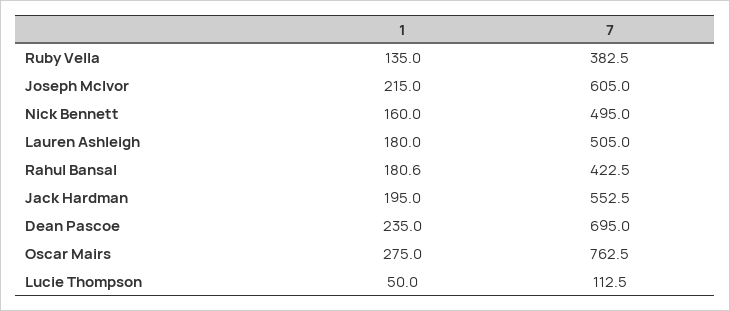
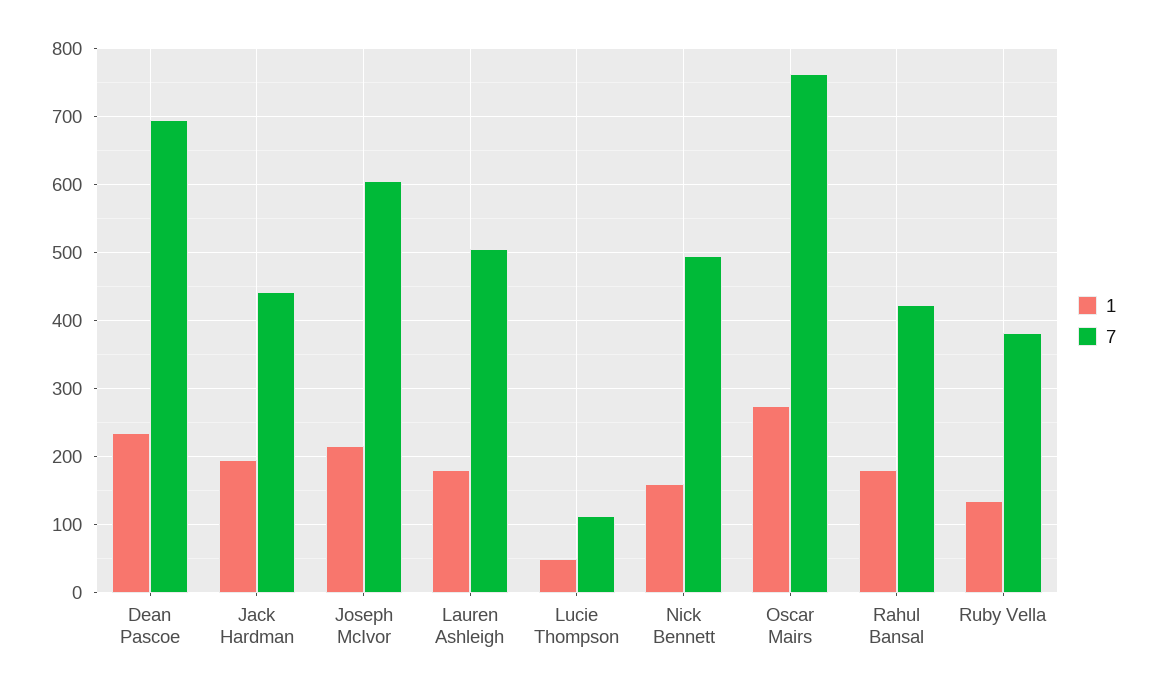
7, Jack Hardman: 552.5 -> 440

